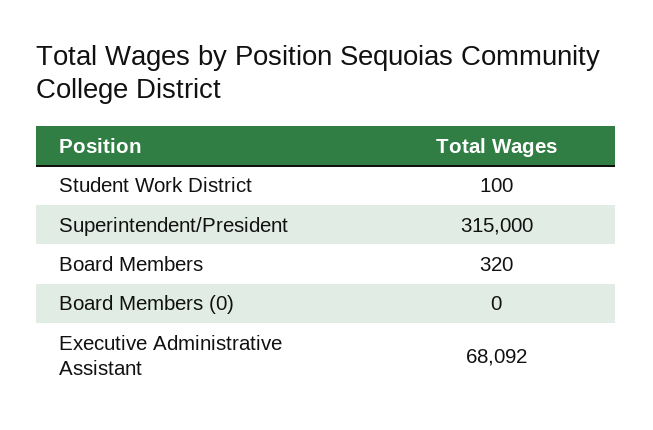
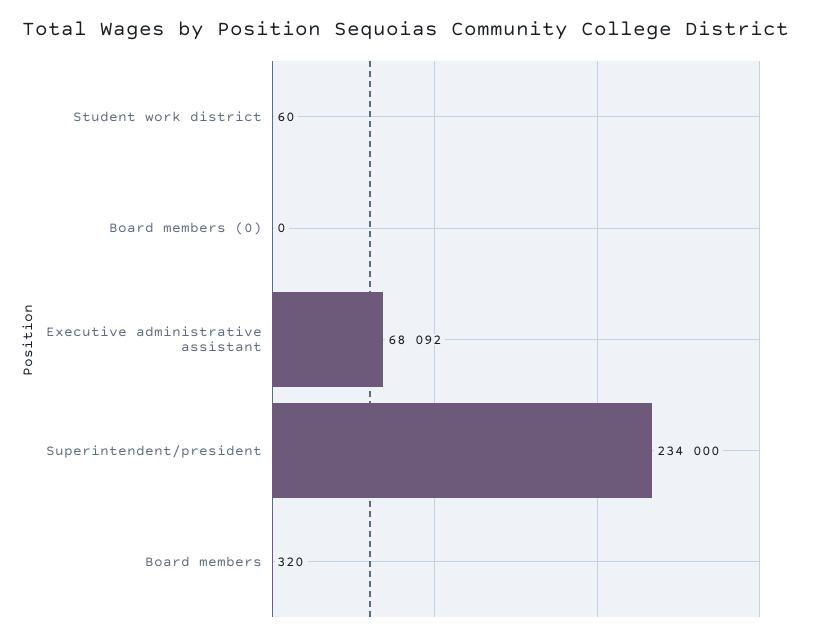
Student Work District: 100 -> 60
Superintendent/President: 315000 -> 234000

